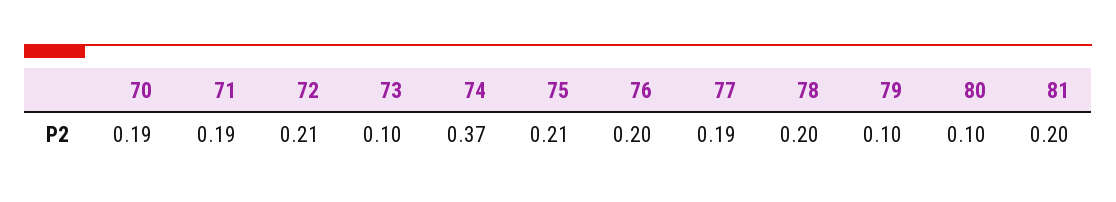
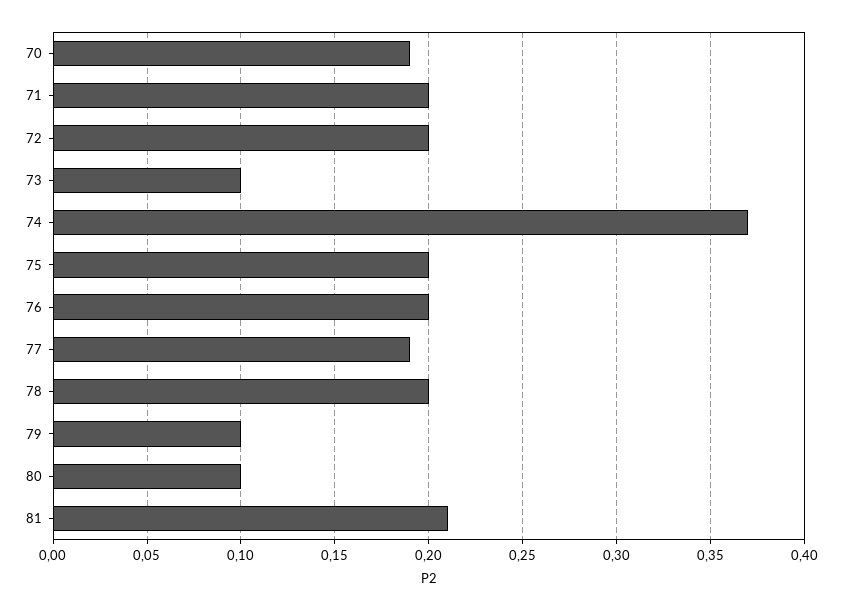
71: 0.19 -> 0.2
72: 0.21 -> 0.2
75: 0.21 -> 0.2
81: 0.2 -> 0.21

